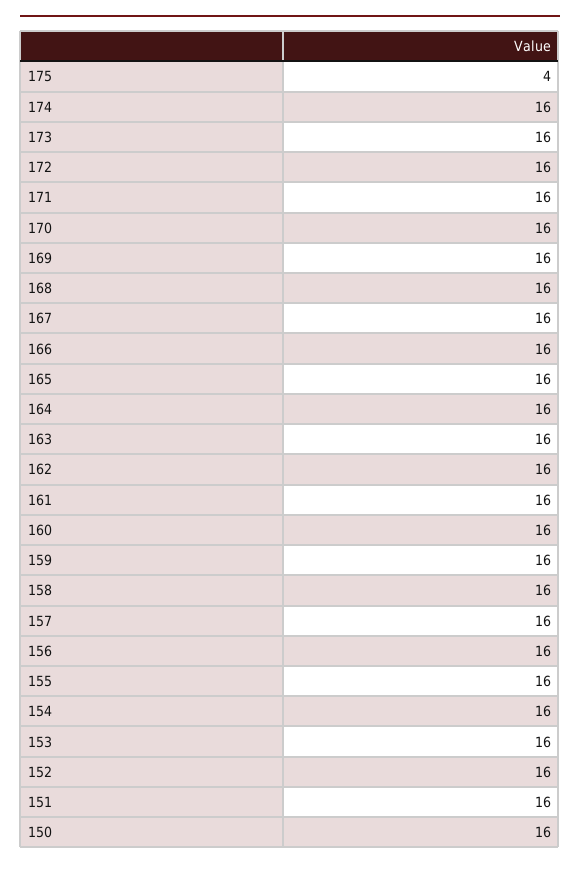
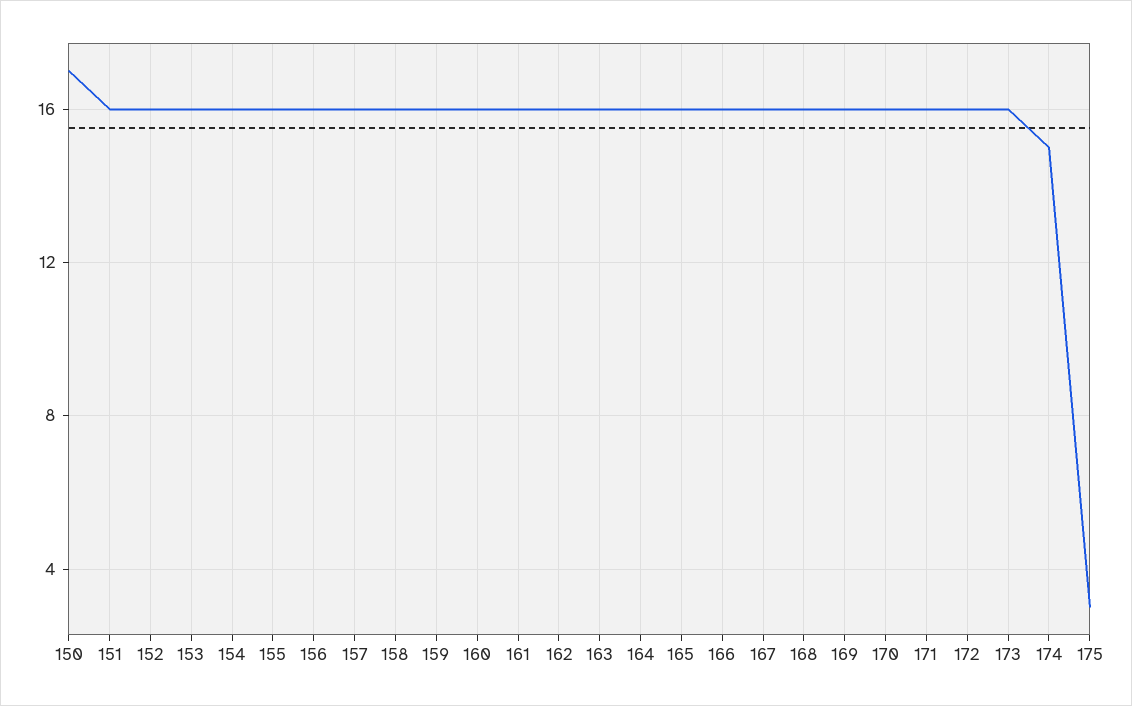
175: 4 -> 3
174: 16 -> 15
150: 16 -> 17

